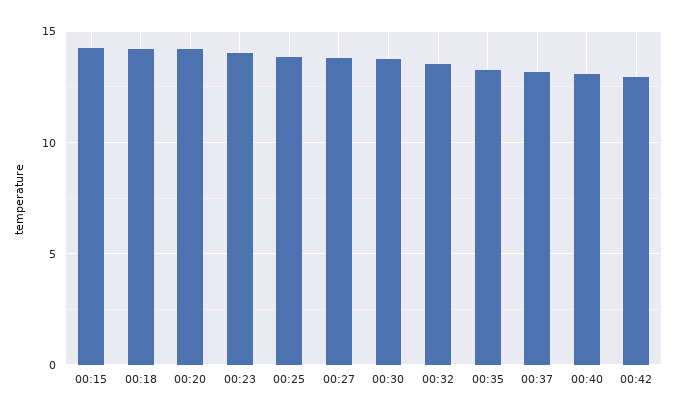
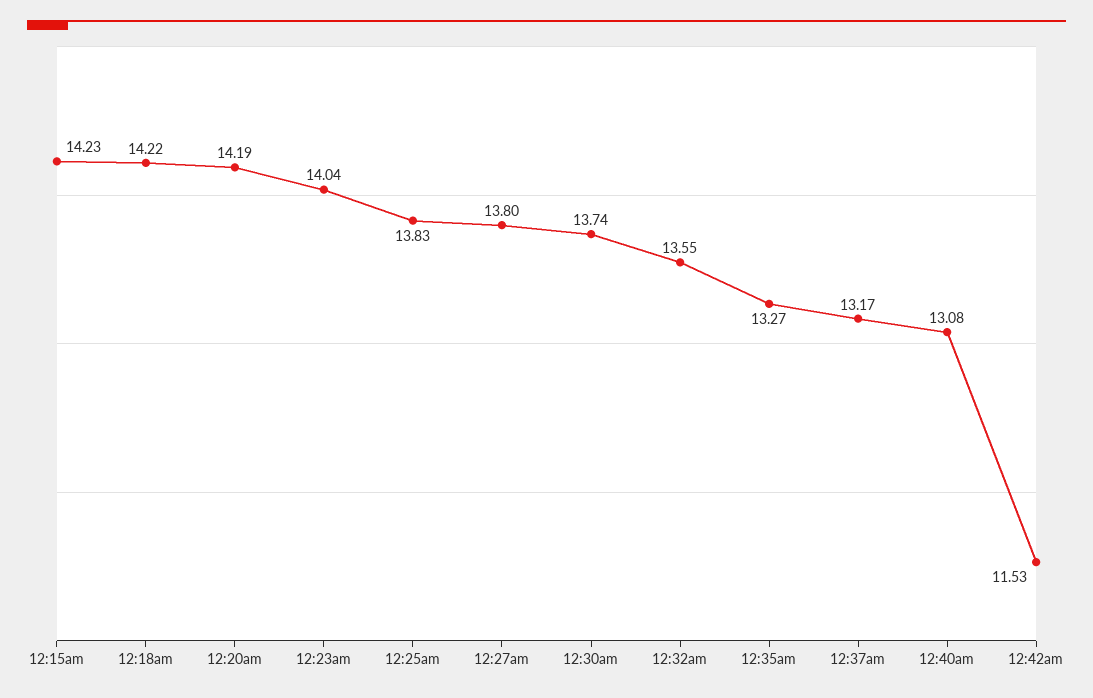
00:42: 13 -> 11.53

